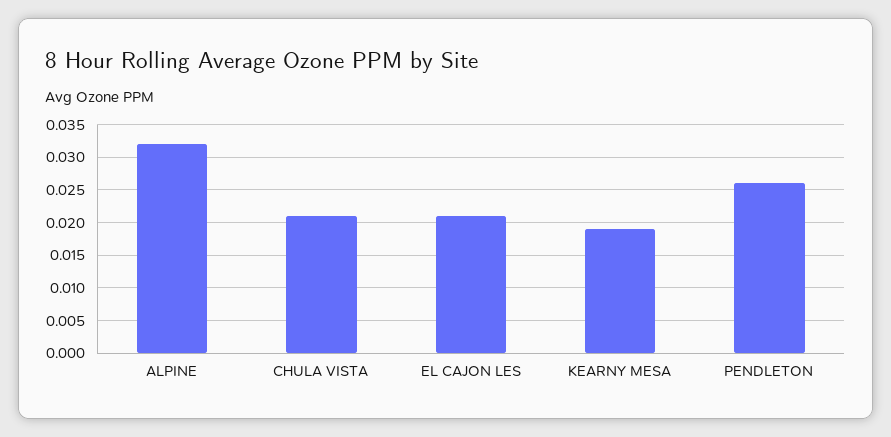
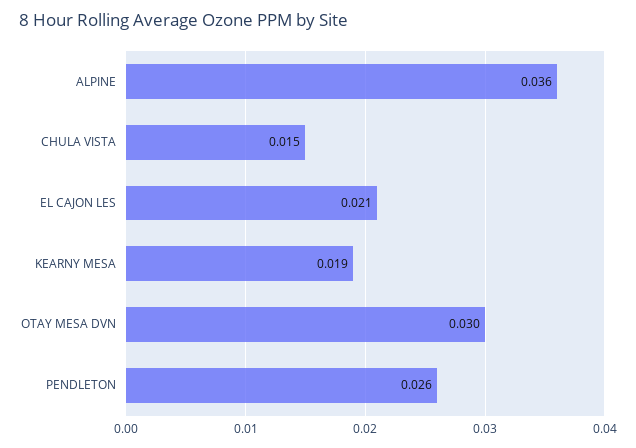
ALPINE: 0.032 -> 0.036
CHULA VISTA: 0.021 -> 0.015
OTAY MESA DVN: none -> 0.03

